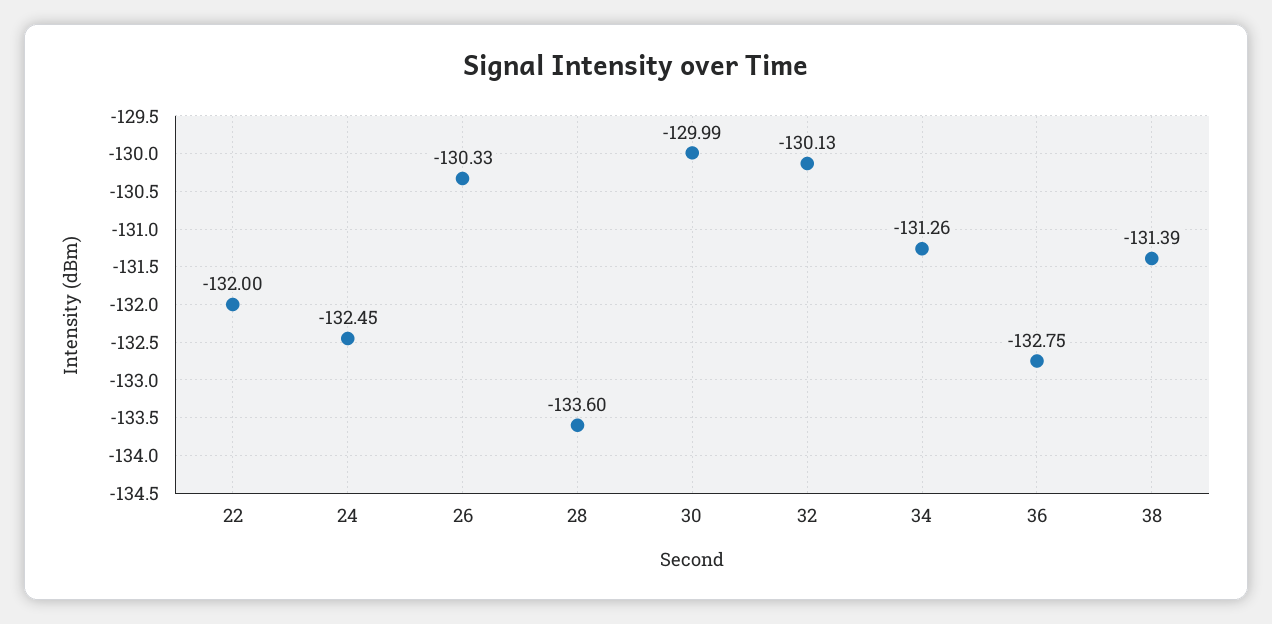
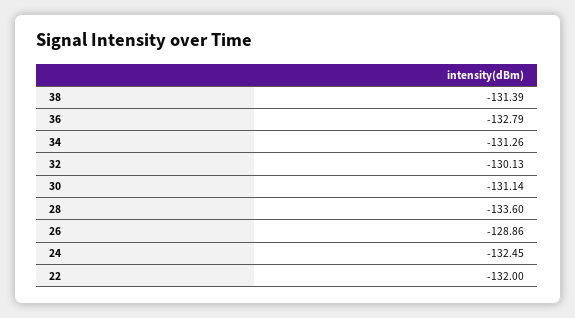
26: -130.33 -> -128.86
30: -129.99 -> -131.14
36: -132.75 -> -132.79

